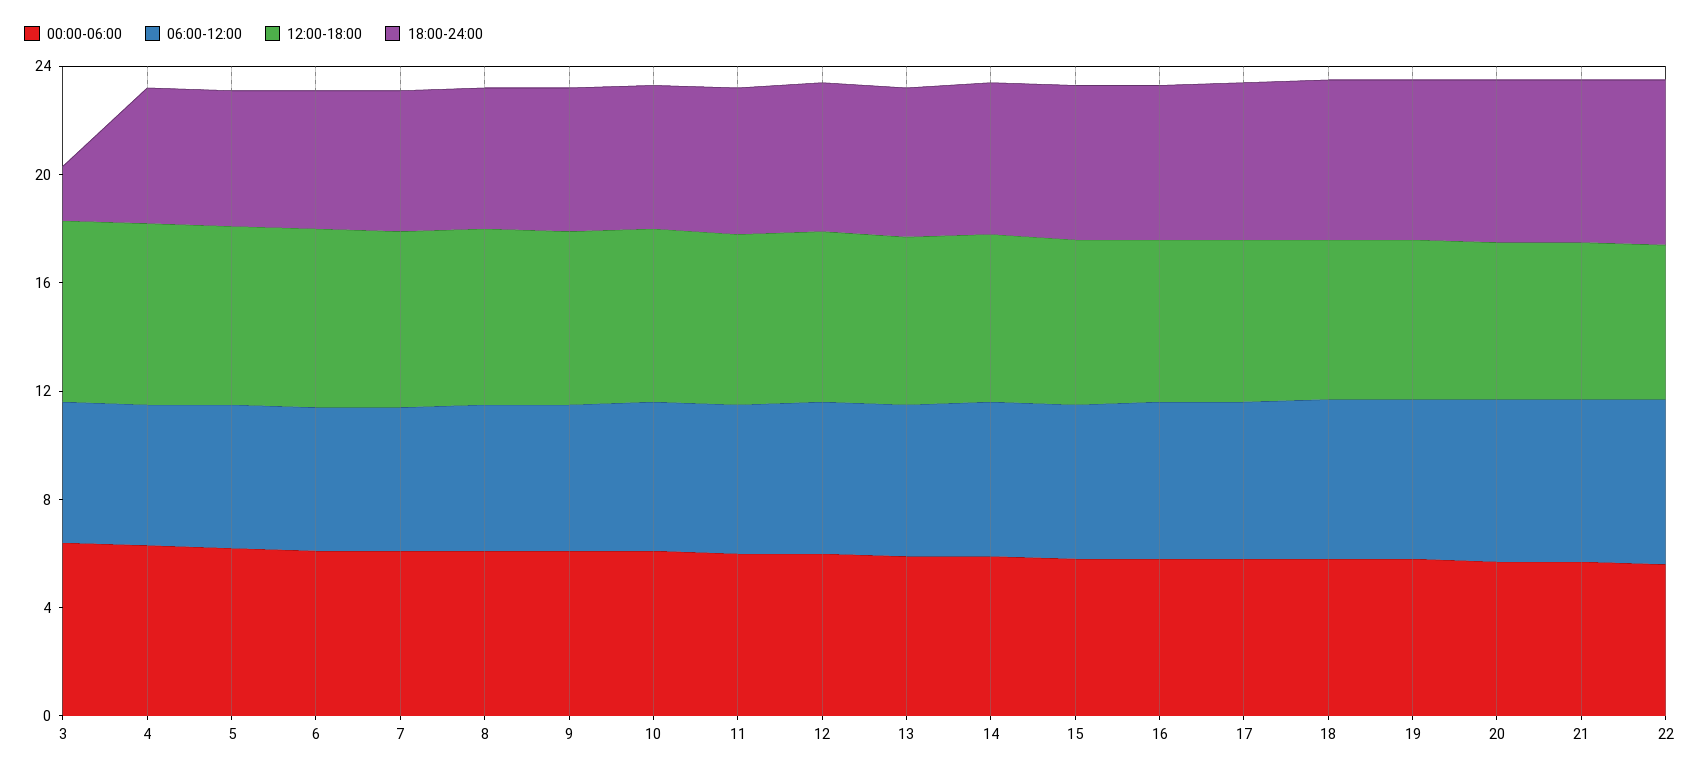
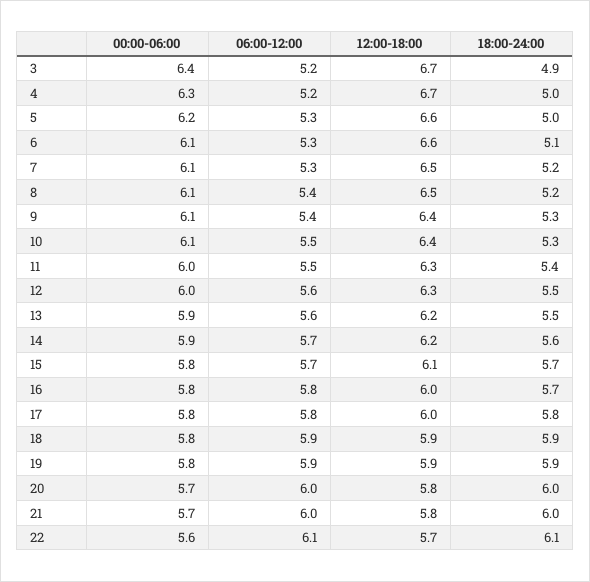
18:00-24:00, 3: 2 -> 4.9

